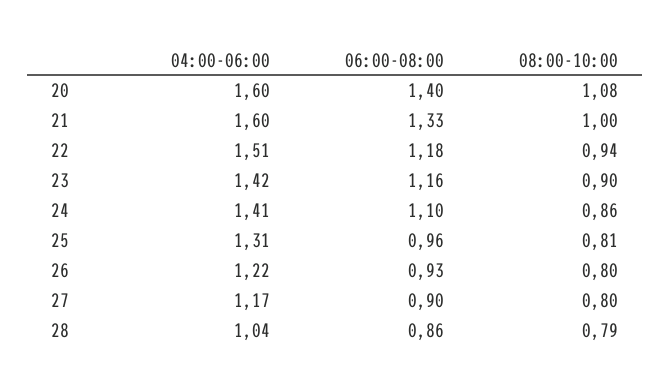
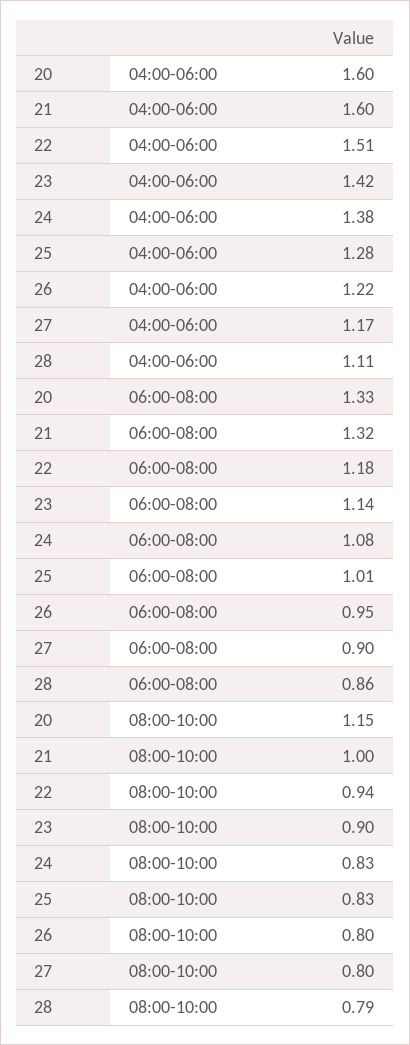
06:00-08:00, 20: 1.4 -> 1.33
08:00-10:00, 20: 1.08 -> 1.15
06:00-08:00, 21: 1.33 -> 1.32
06:00-08:00, 23: 1.16 -> 1.14
04:00-06:00, 24: 1.41 -> 1.38
06:00-08:00, 24: 1.1 -> 1.08
08:00-10:00, 24: 0.86 -> 0.83
04:00-06:00, 25: 1.31 -> 1.28
06:00-08:00, 25: 0.96 -> 1.01
08:00-10:00, 25: 0.81 -> 0.83
06:00-08:00, 26: 0.93 -> 0.95
04:00-06:00, 28: 1.04 -> 1.11

